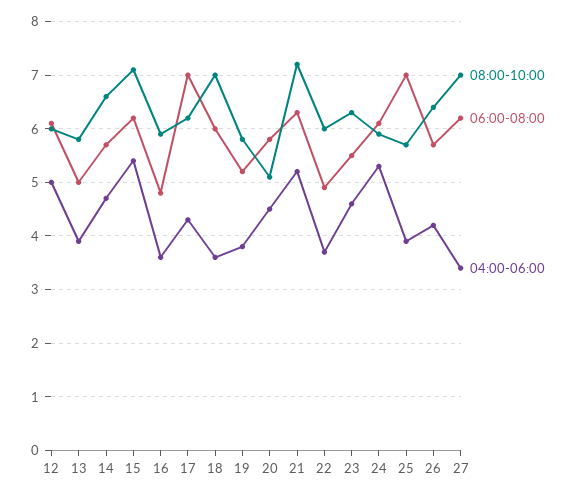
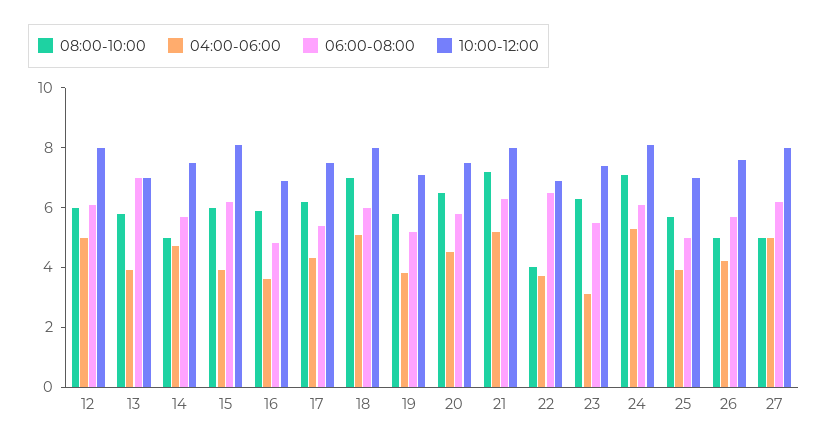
06:00-08:00, 13: 5 -> 7
08:00-10:00, 14: 6.5 -> 5
08:00-10:00, 15: 7 -> 6
04:00-06:00, 15: 5.5 -> 4
06:00-08:00, 17: 7 -> 5.5
04:00-06:00, 18: 3.5 -> 5
08:00-10:00, 20: 5 -> 6.5
08:00-10:00, 22: 6 -> 4
06:00-08:00, 22: 5 -> 6.5
04:00-06:00, 23: 4.5 -> 3
08:00-10:00, 24: 6 -> 7
06:00-08:00, 25: 7 -> 5
08:00-10:00, 26: 6.5 -> 5
08:00-10:00, 27: 7 -> 5
04:00-06:00, 27: 3.5 -> 5
10:00-12:00, 12: none -> 8
10:00-12:00, 13: none -> 7
10:00-12:00, 14: none -> 7.5
10:00-12:00, 15: none -> 8
10:00-12:00, 16: none -> 7
10:00-12:00, 17: none -> 7.5
10:00-12:00, 18: none -> 8
10:00-12:00, 19: none -> 7
10:00-12:00, 20: none -> 7.5
10:00-12:00, 21: none -> 8
10:00-12:00, 22: none -> 7
10:00-12:00, 23: none -> 7.5
10:00-12:00, 24: none -> 8
10:00-12:00, 25: none -> 7
10:00-12:00, 26: none -> 7.5
10:00-12:00, 27: none -> 8

